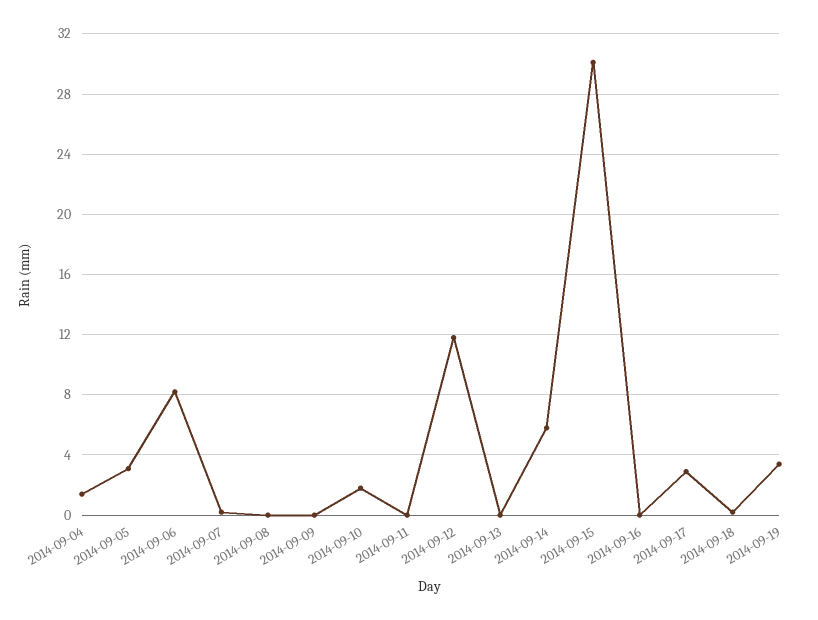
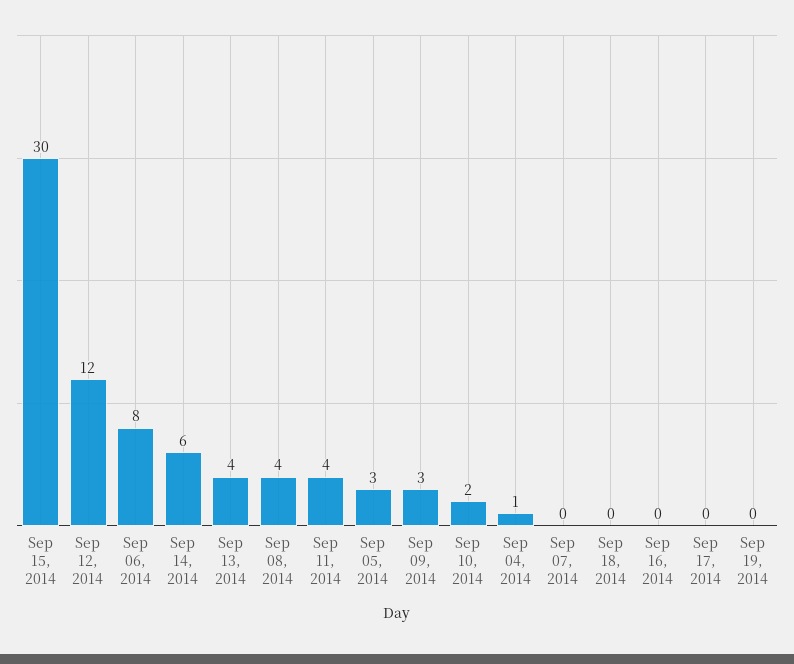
2014-09-08: 0 -> 4
2014-09-09: 0 -> 3
2014-09-11: 0 -> 4
2014-09-13: 0 -> 4
2014-09-17: 3 -> 0
2014-09-19: 3.5 -> 0

